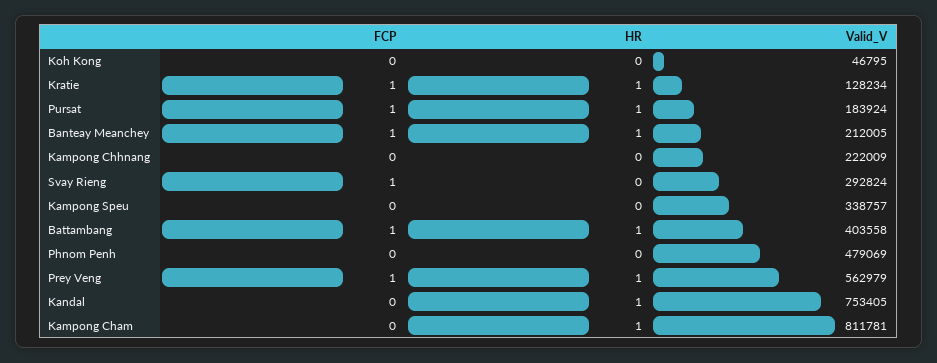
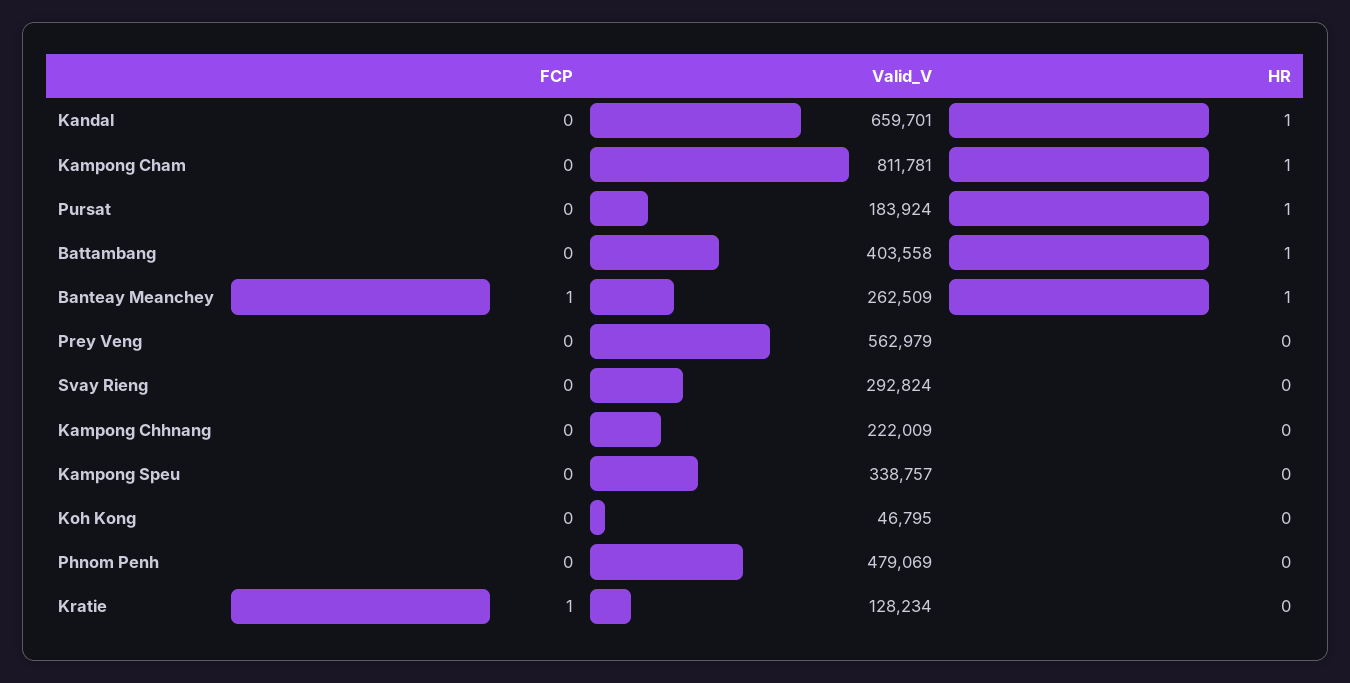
HR, Kratie: 1 -> 0
FCP, Pursat: 1 -> 0
Valid_V, Banteay Meanchey: 212005 -> 262509
FCP, Svay Rieng: 1 -> 0
FCP, Battambang: 1 -> 0
FCP, Prey Veng: 1 -> 0
HR, Prey Veng: 1 -> 0
Valid_V, Kandal: 753405 -> 659701

